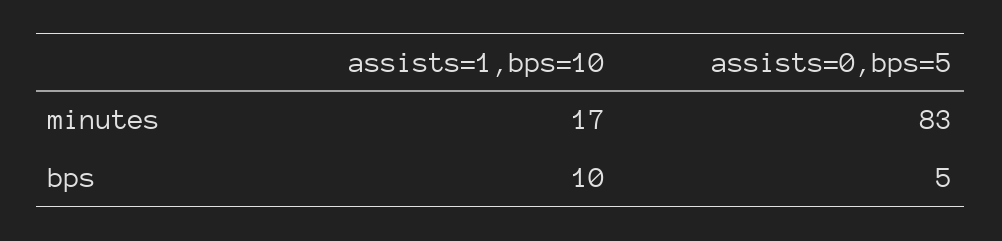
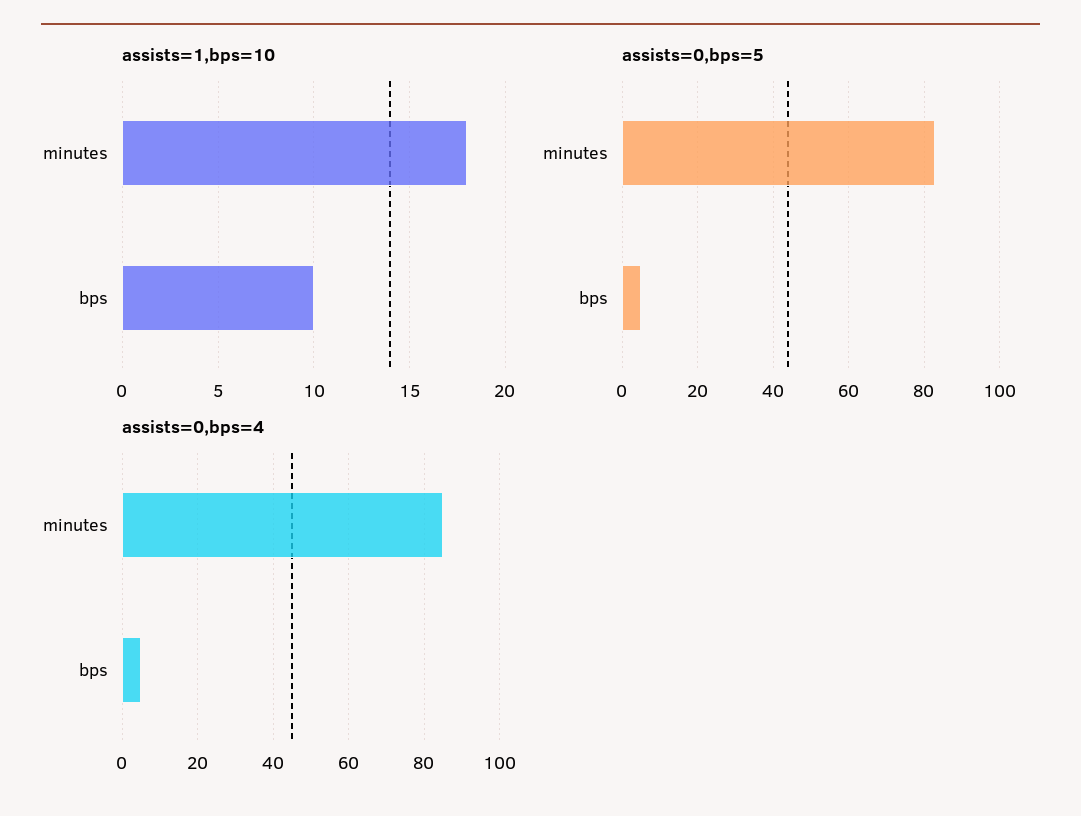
assists=1,bps=10, minutes: 17 -> 18
assists=0,bps=4, minutes: none -> 85
assists=0,bps=4, bps: none -> 5

